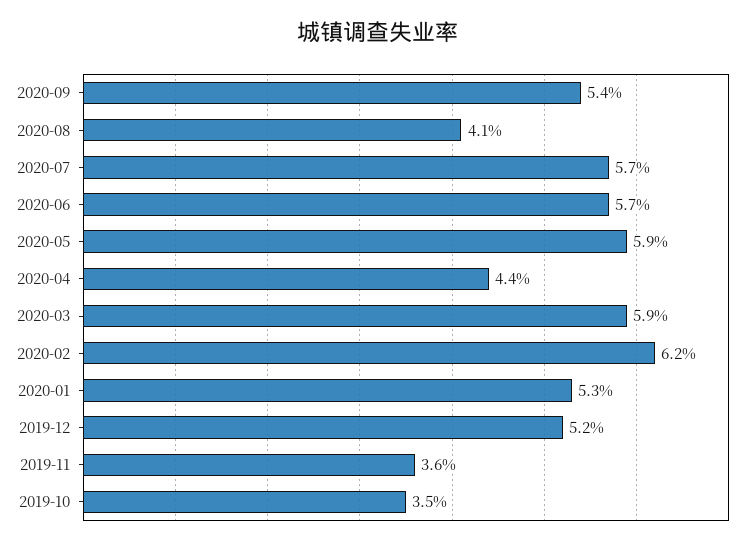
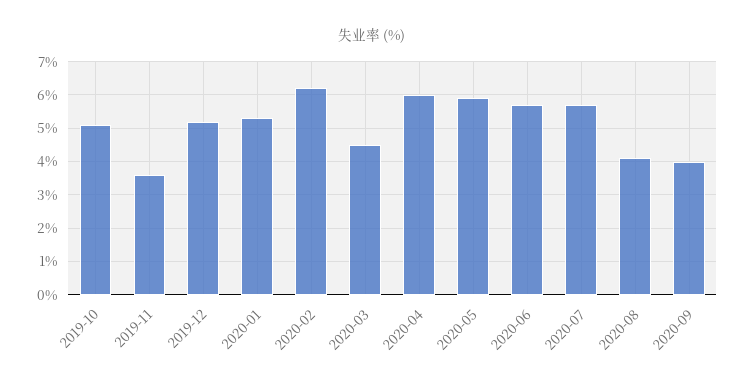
2020-09: 5.4 -> 4
2020-04: 4.4 -> 6
2020-03: 5.9 -> 4.5
2019-10: 3.5 -> 5

